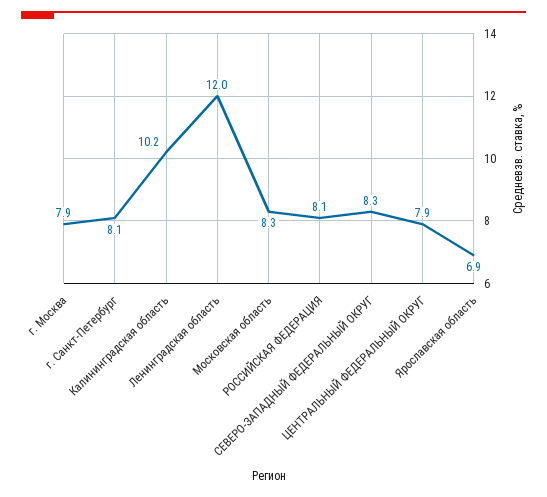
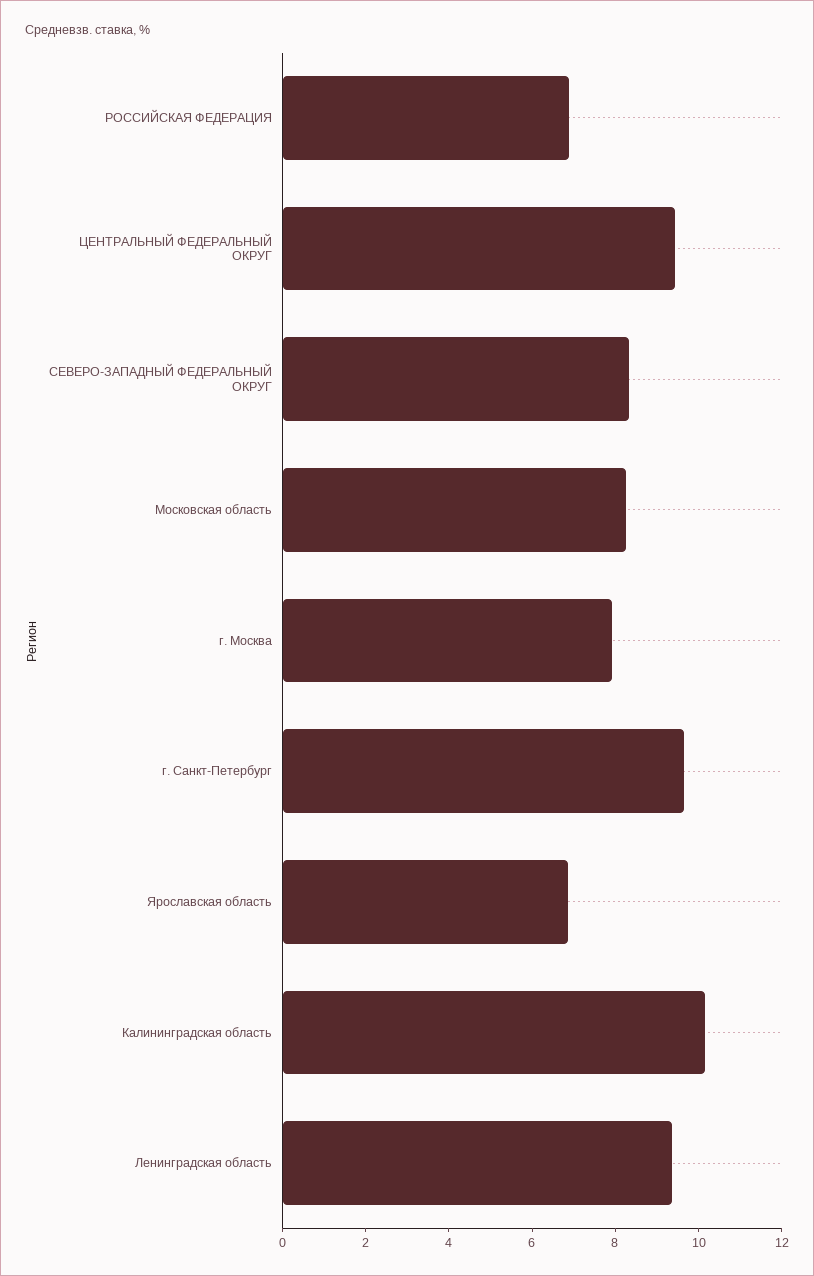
г. Санкт-Петербург: 8.1 -> 9.5
Ленинградская область: 12 -> 9.5
РОССИЙСКАЯ ФЕДЕРАЦИЯ: 8.1 -> 7
ЦЕНТРАЛЬНЫЙ ФЕДЕРАЛЬНЫЙ ОКРУГ: 7.9 -> 9.5

